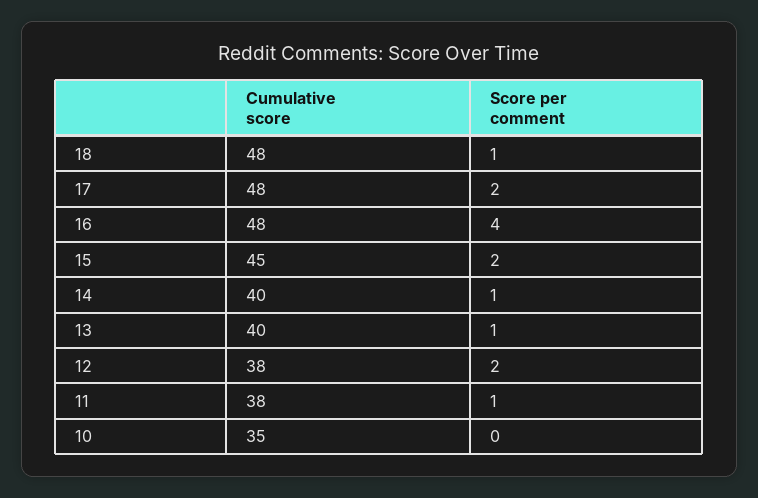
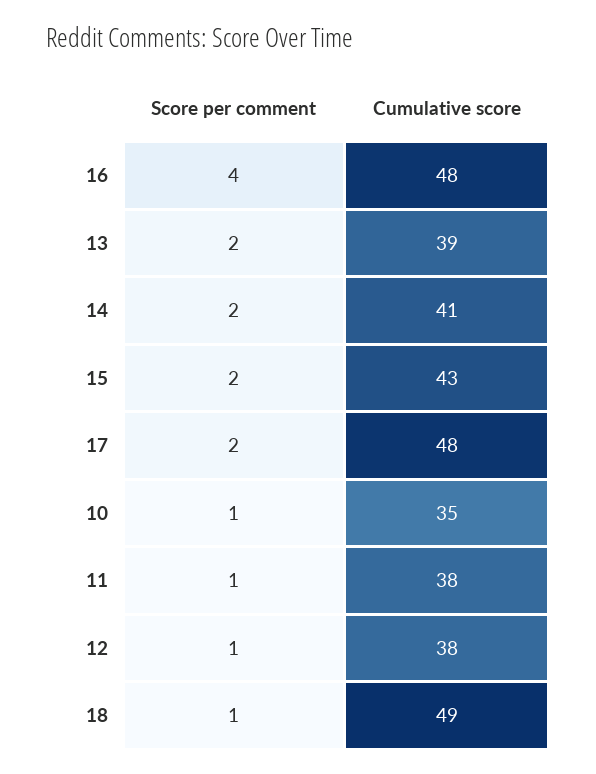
Cumulative score, 18: 48 -> 49
Cumulative score, 15: 45 -> 43
Cumulative score, 14: 40 -> 41
Score per comment, 14: 1 -> 2
Cumulative score, 13: 40 -> 39
Score per comment, 13: 1 -> 2
Score per comment, 12: 2 -> 1
Score per comment, 10: 0 -> 1

